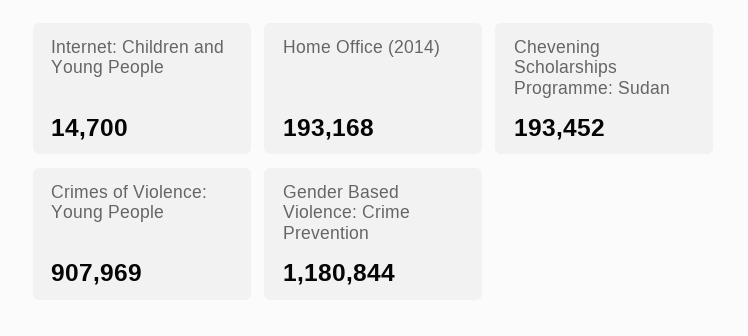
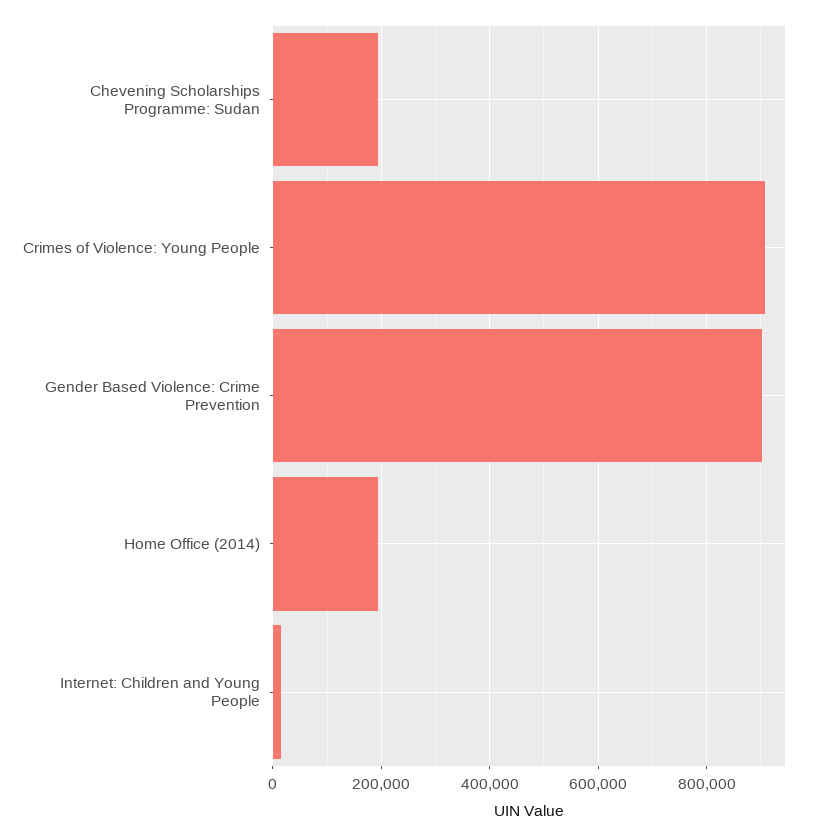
Gender Based Violence: Crime Prevention: 1180844 -> 900000

